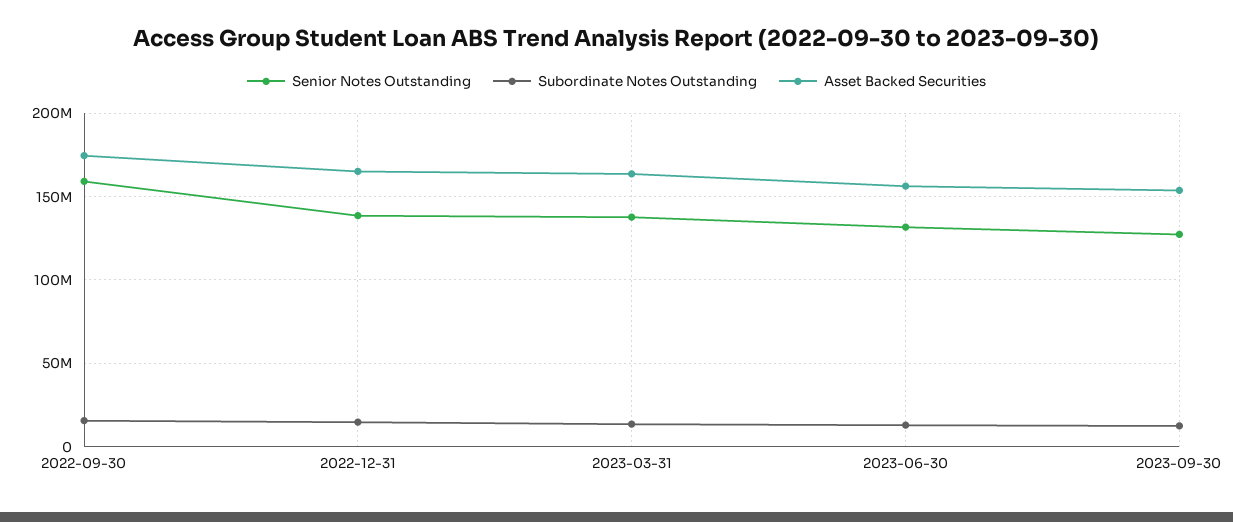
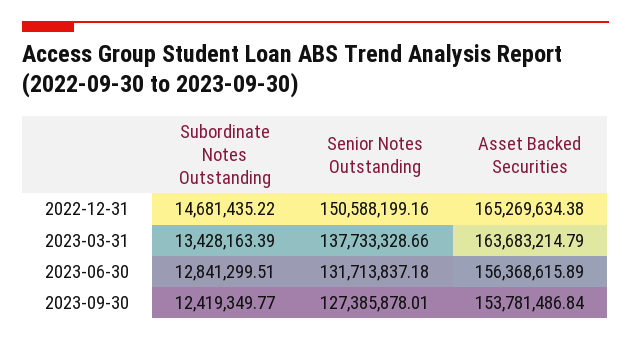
Senior Notes Outstanding, 2022-09-30: 160000000 -> none
Subordinate Notes Outstanding, 2022-09-30: 15000000 -> none
Asset Backed Securities, 2022-09-30: 175000000 -> none
Senior Notes Outstanding, 2022-12-31: 140000000 -> 150588199.16

